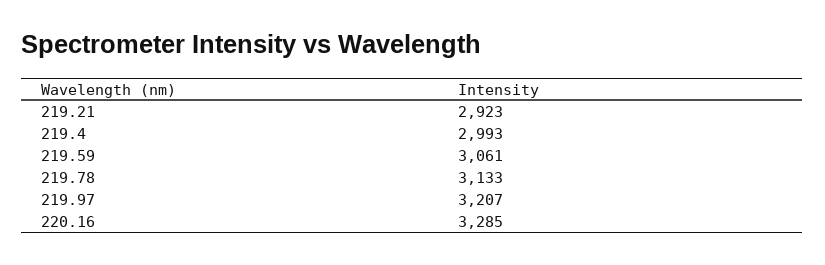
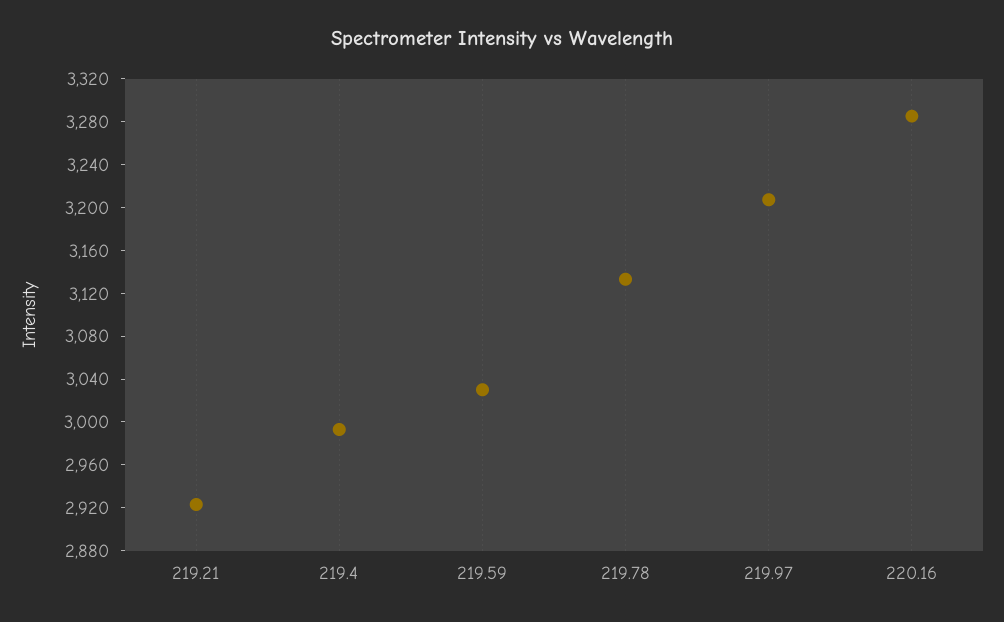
219.59: 3061 -> 3030

